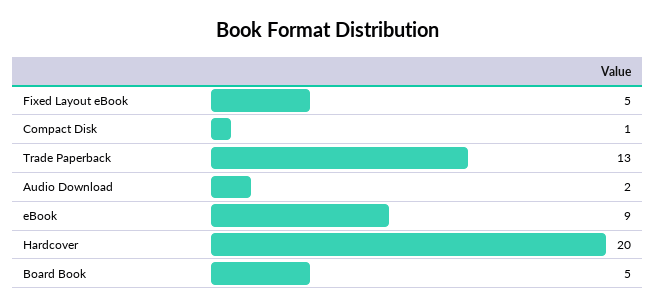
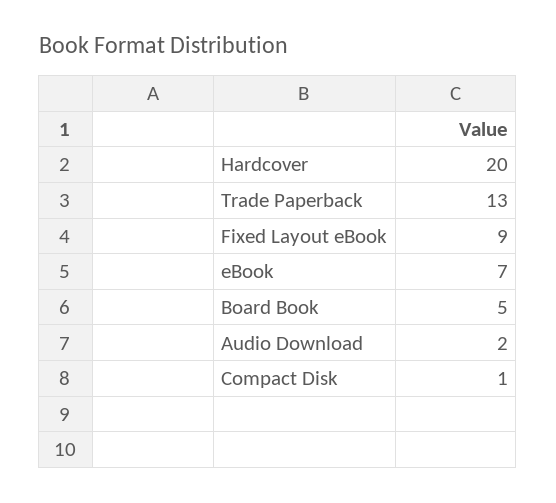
Fixed Layout eBook: 5 -> 9
eBook: 9 -> 7

